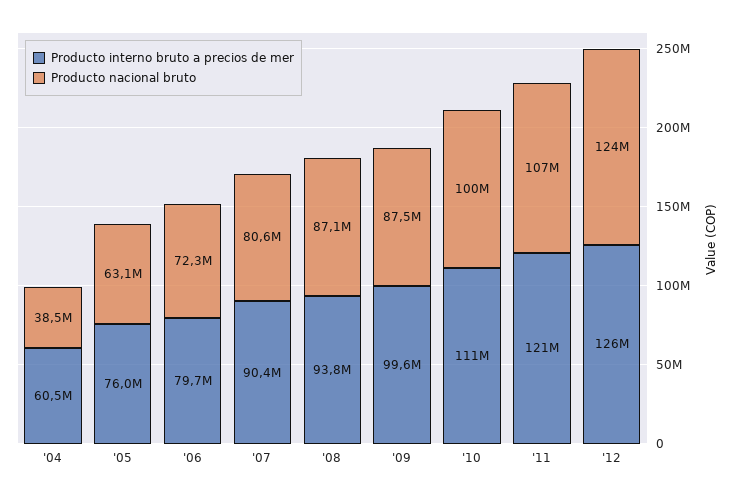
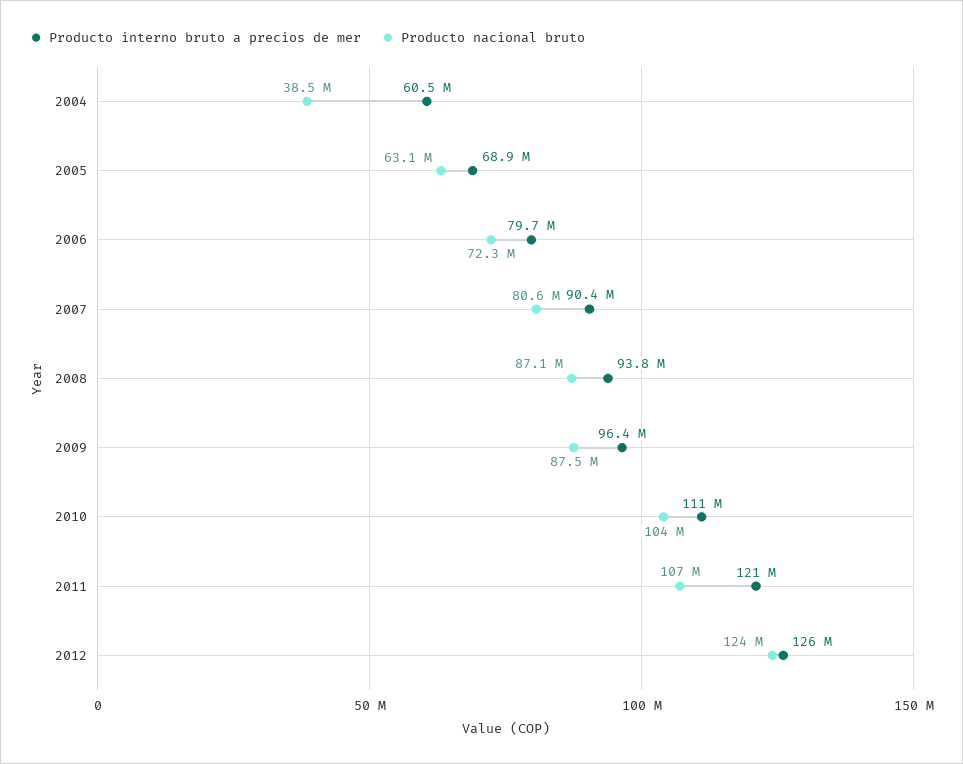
Producto interno bruto a precios de mer, '05: 76000000 -> 68900000
Producto interno bruto a precios de mer, '09: 99600000 -> 96400000
Producto nacional bruto, '10: 100000000 -> 104000000

